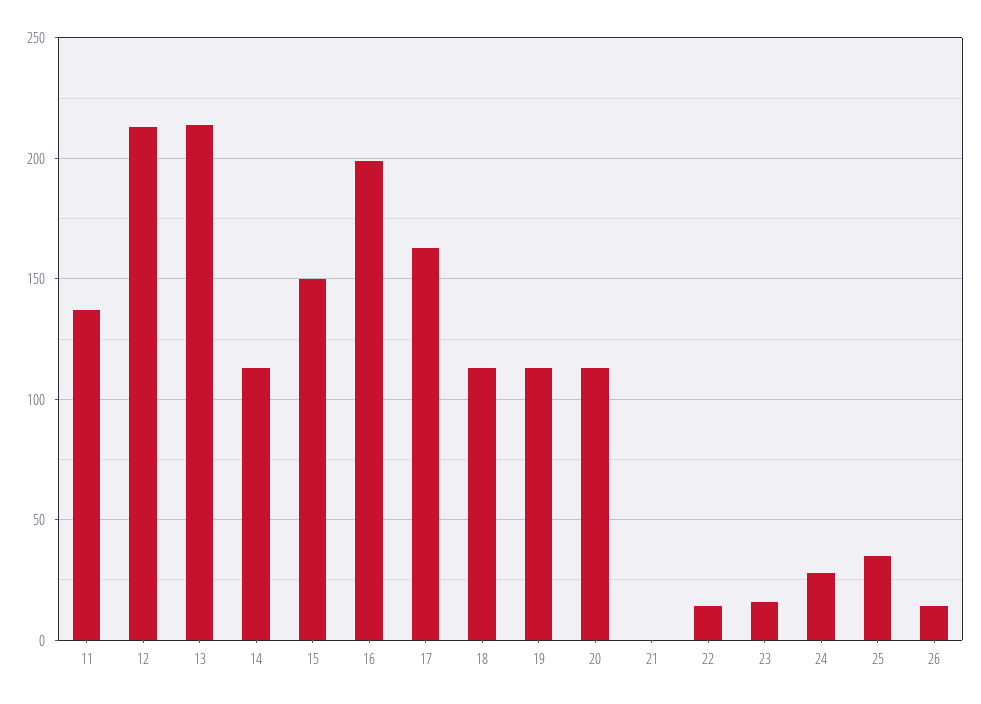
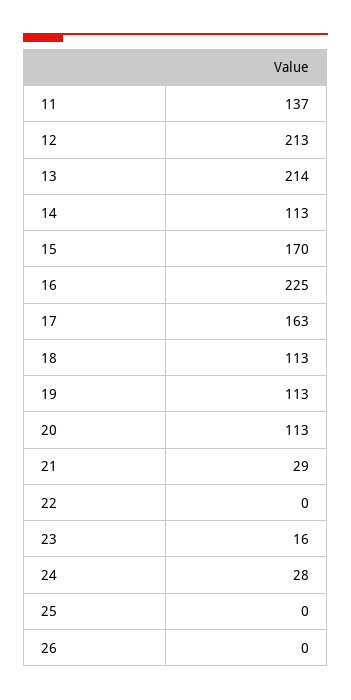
15: 150 -> 170
16: 200 -> 225
21: 0 -> 29
22: 15 -> 0
25: 35 -> 0
26: 15 -> 0

